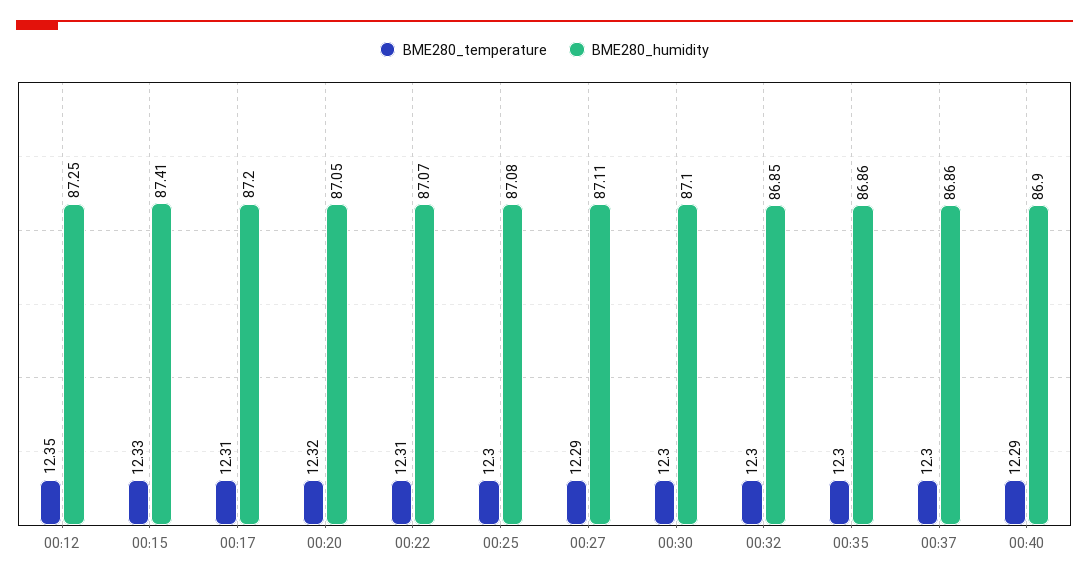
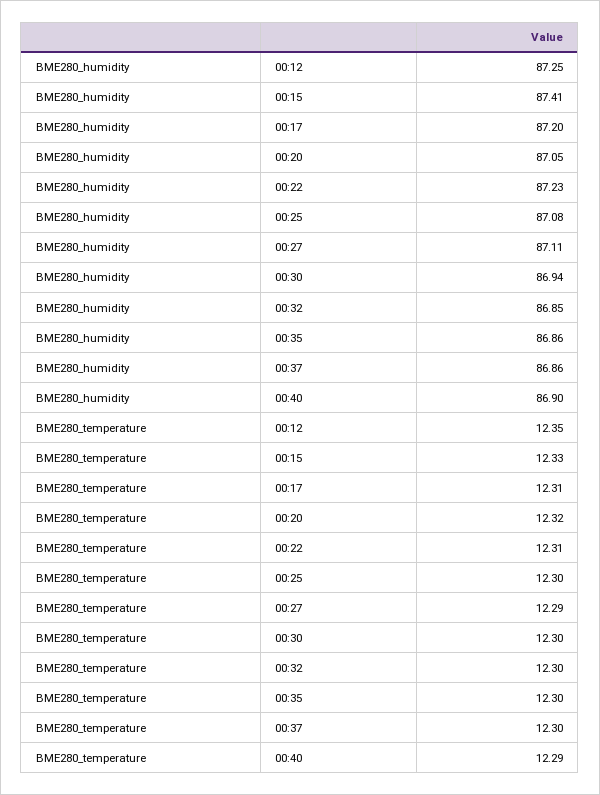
BME280_humidity, 00:22: 87.07 -> 87.23
BME280_humidity, 00:30: 87.1 -> 86.94

